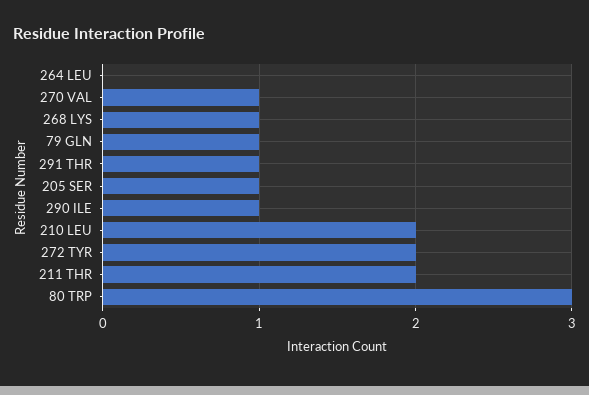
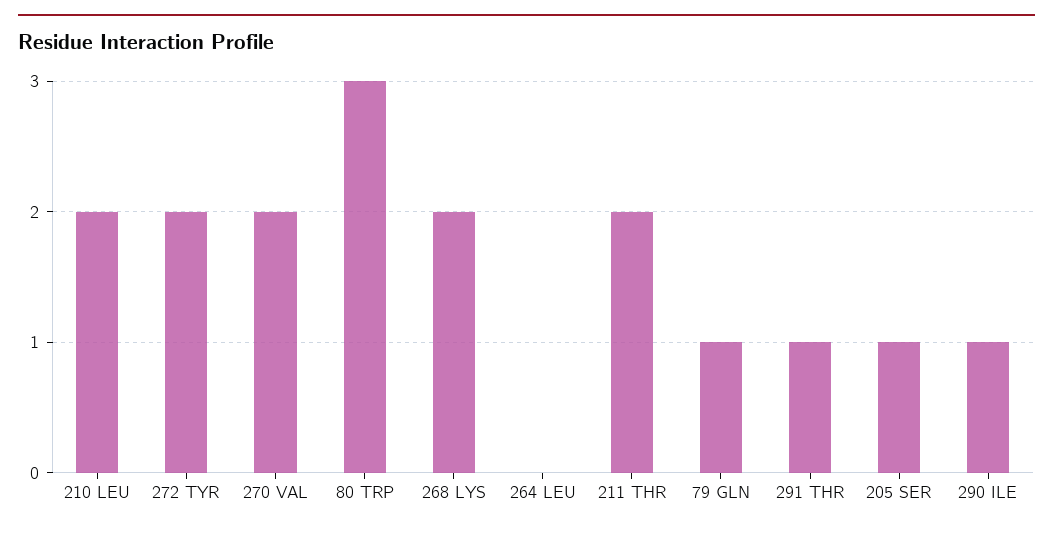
270 VAL: 1 -> 2
268 LYS: 1 -> 2

